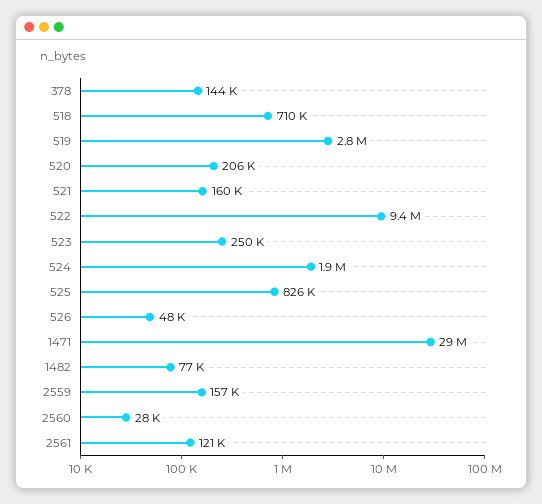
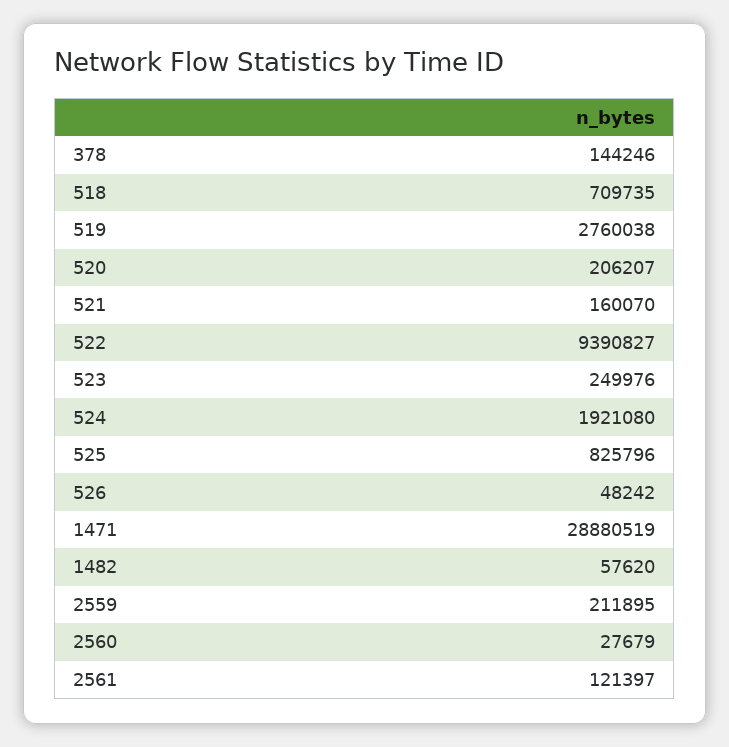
1482: 77000 -> 57620
2559: 157000 -> 211895

